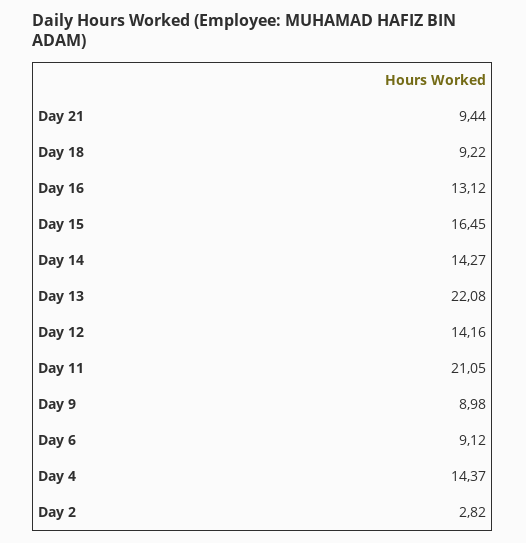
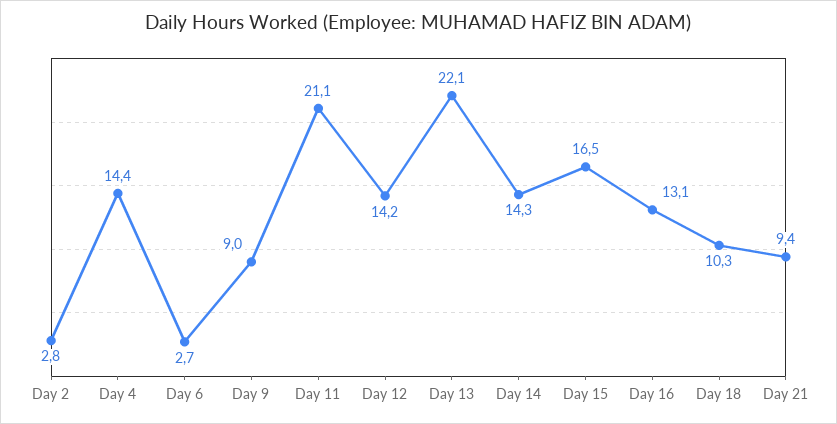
Day 18: 9.22 -> 10.3
Day 6: 9.12 -> 2.7

